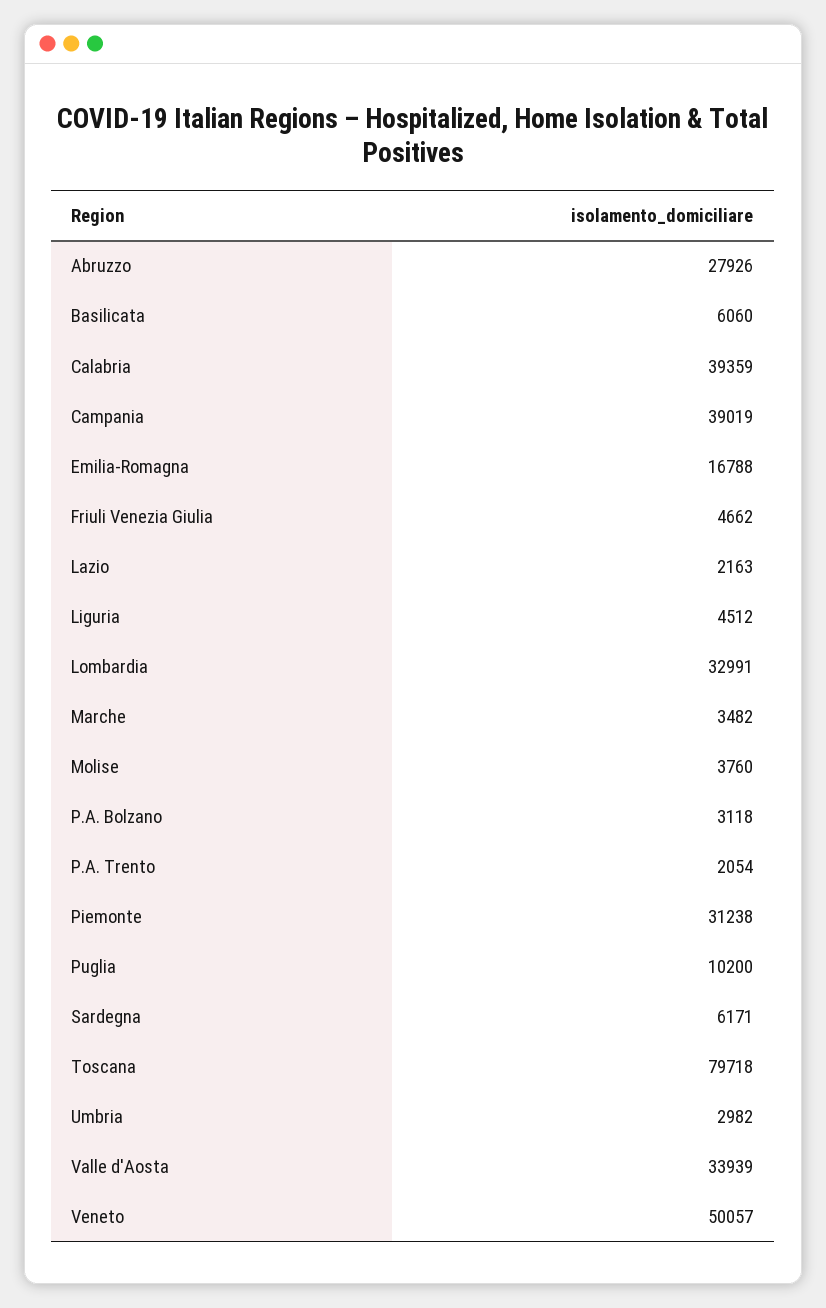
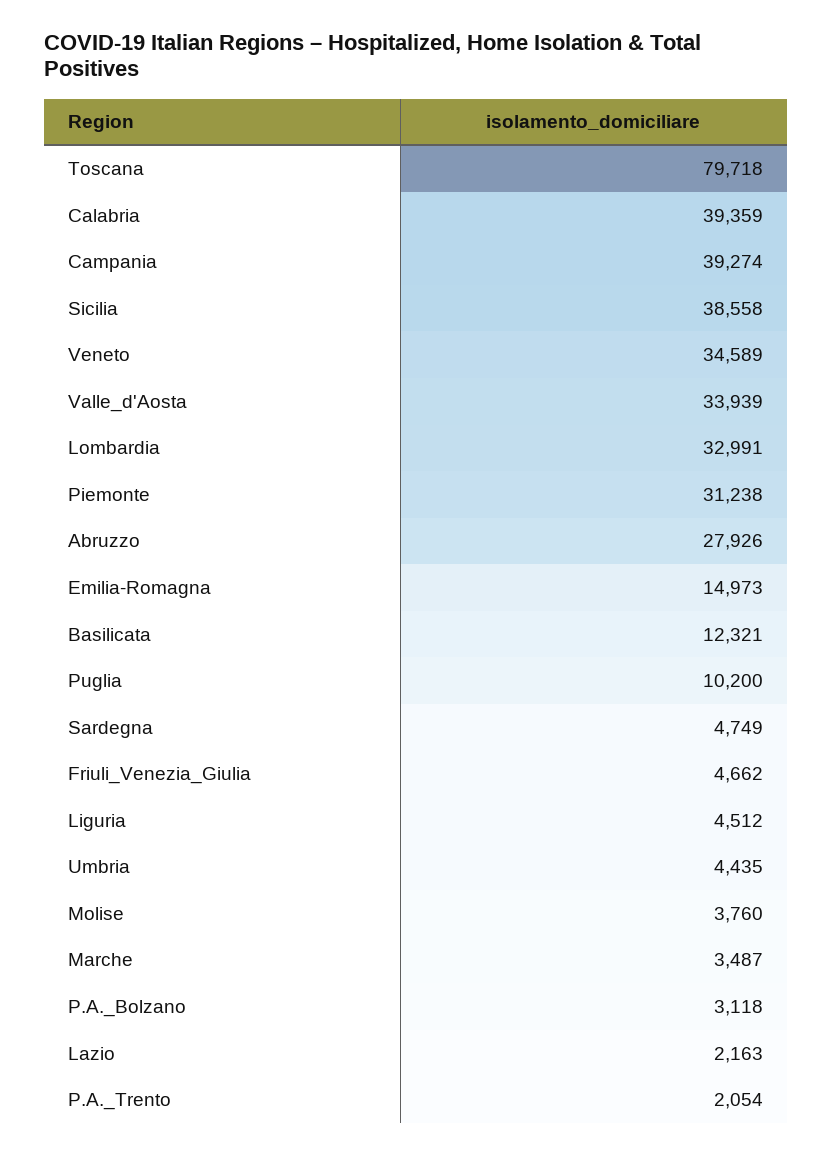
Basilicata: 6060 -> 12321
Campania: 39019 -> 39274
Emilia-Romagna: 16788 -> 14973
Marche: 3482 -> 3487
Sardegna: 6171 -> 4749
Umbria: 2982 -> 4435
Veneto: 50057 -> 34589
Sicilia: none -> 38558

